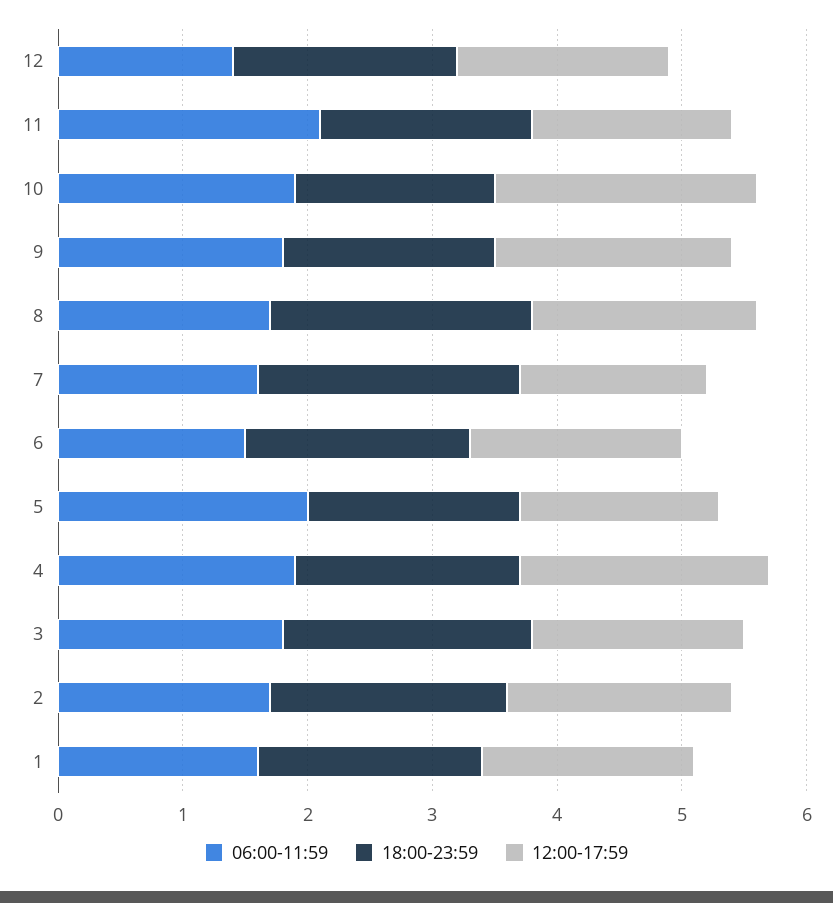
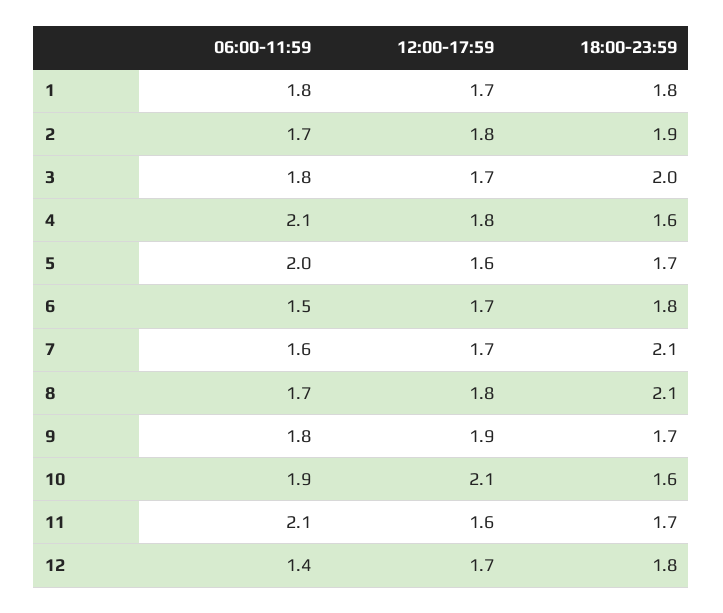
12:00-17:59, 7: 1.5 -> 1.7
06:00-11:59, 4: 1.9 -> 2.1
18:00-23:59, 4: 1.8 -> 1.6
12:00-17:59, 4: 2 -> 1.8
06:00-11:59, 1: 1.6 -> 1.8

